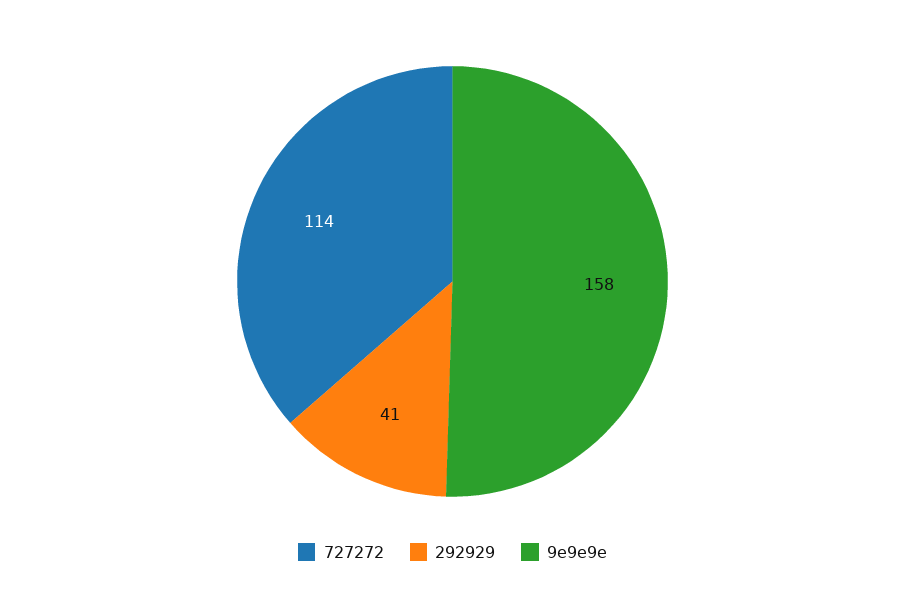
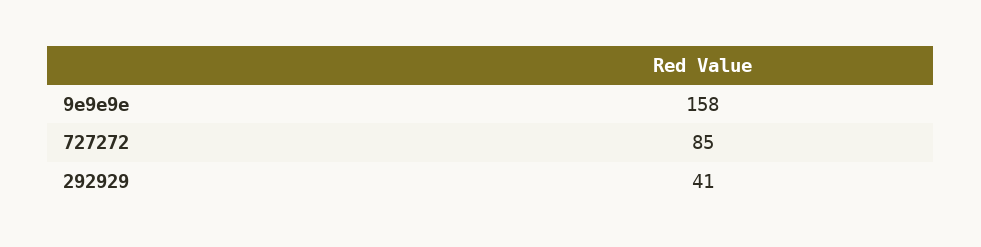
727272: 114 -> 85

